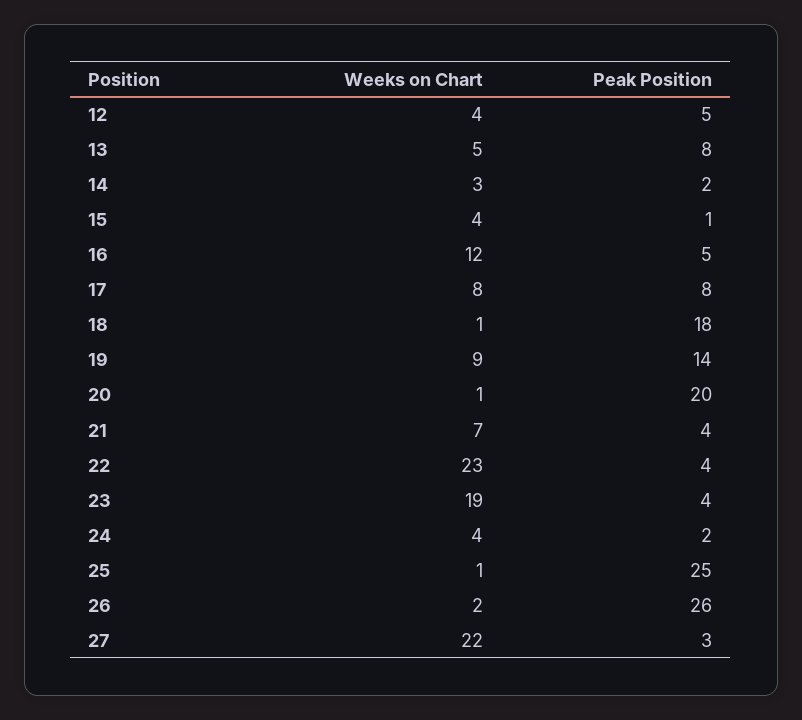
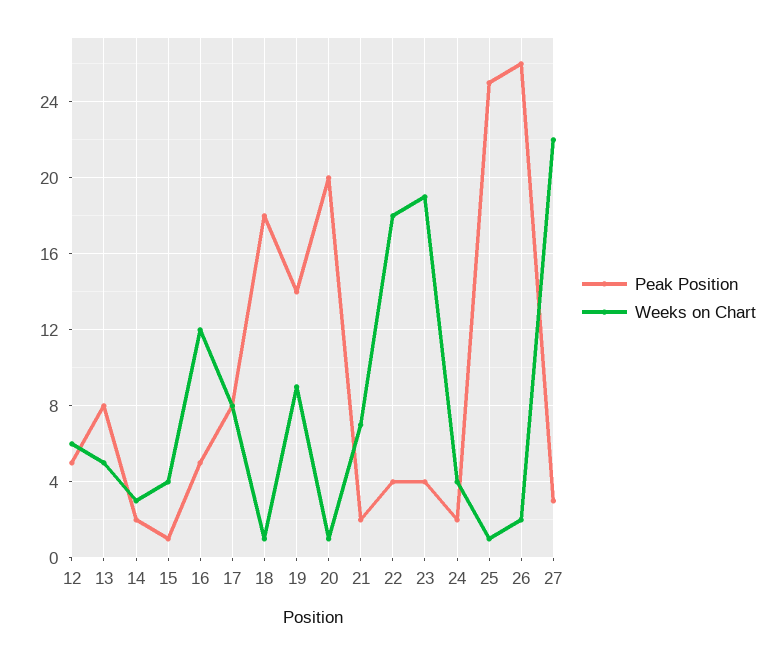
Weeks on Chart, 12: 4 -> 6
Peak Position, 21: 4 -> 2
Weeks on Chart, 22: 23 -> 18

